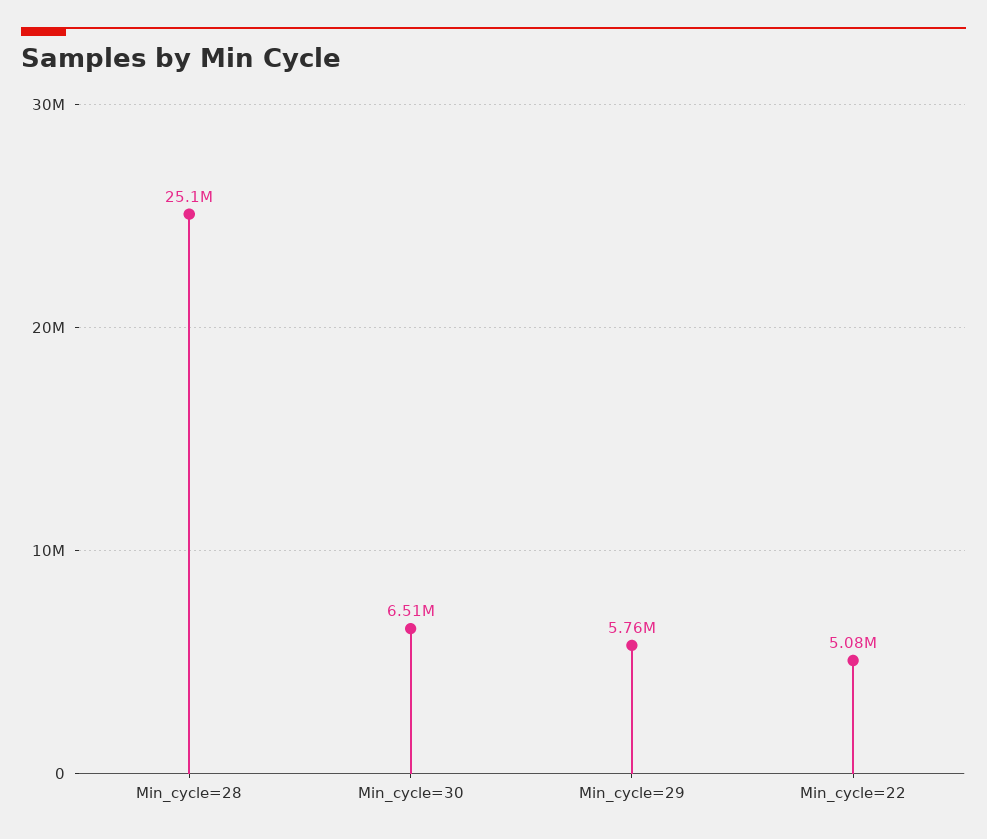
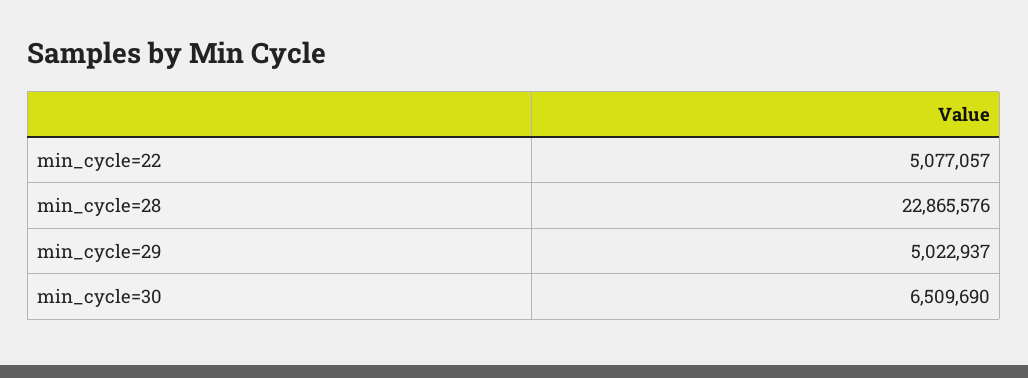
Min_cycle=28: 25100000 -> 22865576
Min_cycle=29: 5760000 -> 5022937

